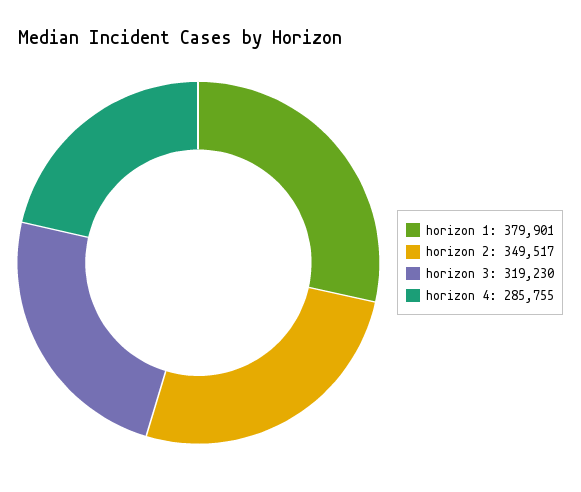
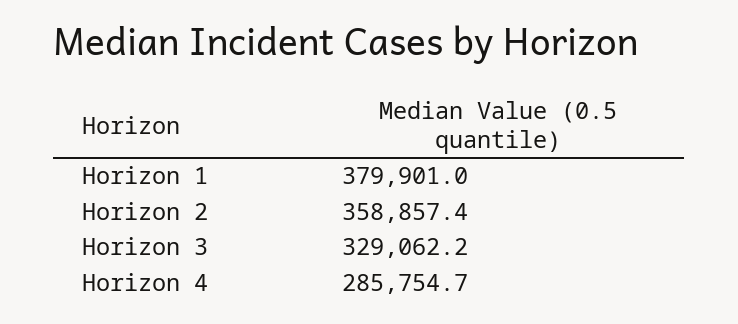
horizon 2: 349517 -> 358857.4
horizon 3: 319230 -> 329062.2

